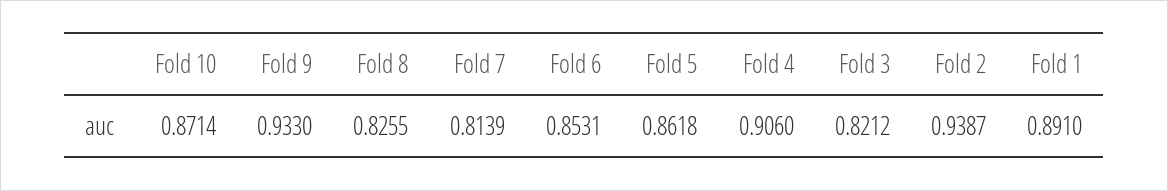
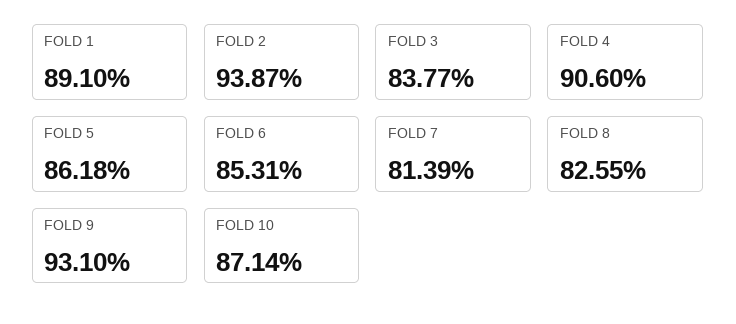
Fold 9: 0.933 -> 0.931
Fold 3: 0.8212 -> 0.8377

